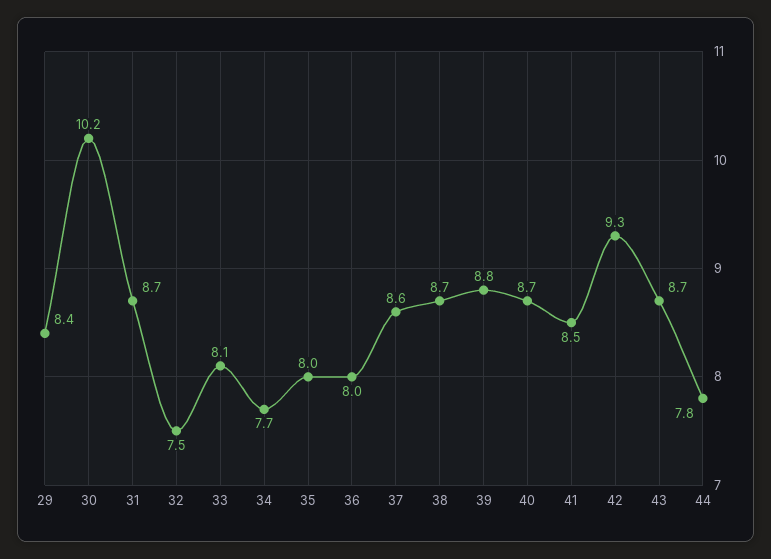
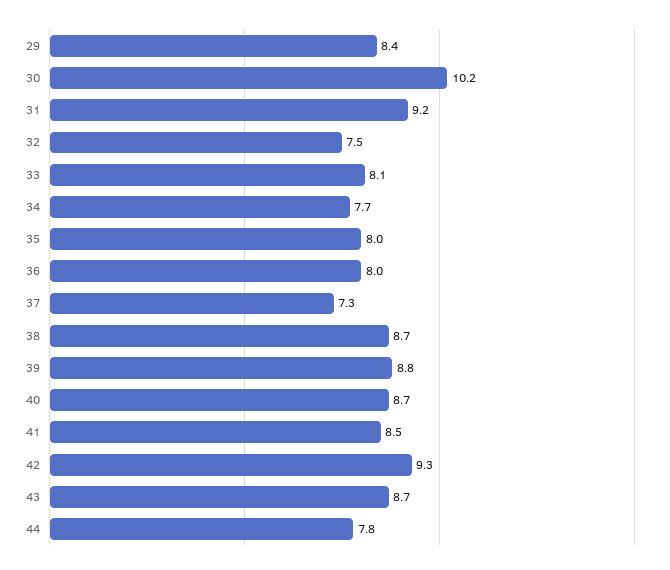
31: 8.7 -> 9.2
37: 8.6 -> 7.3

